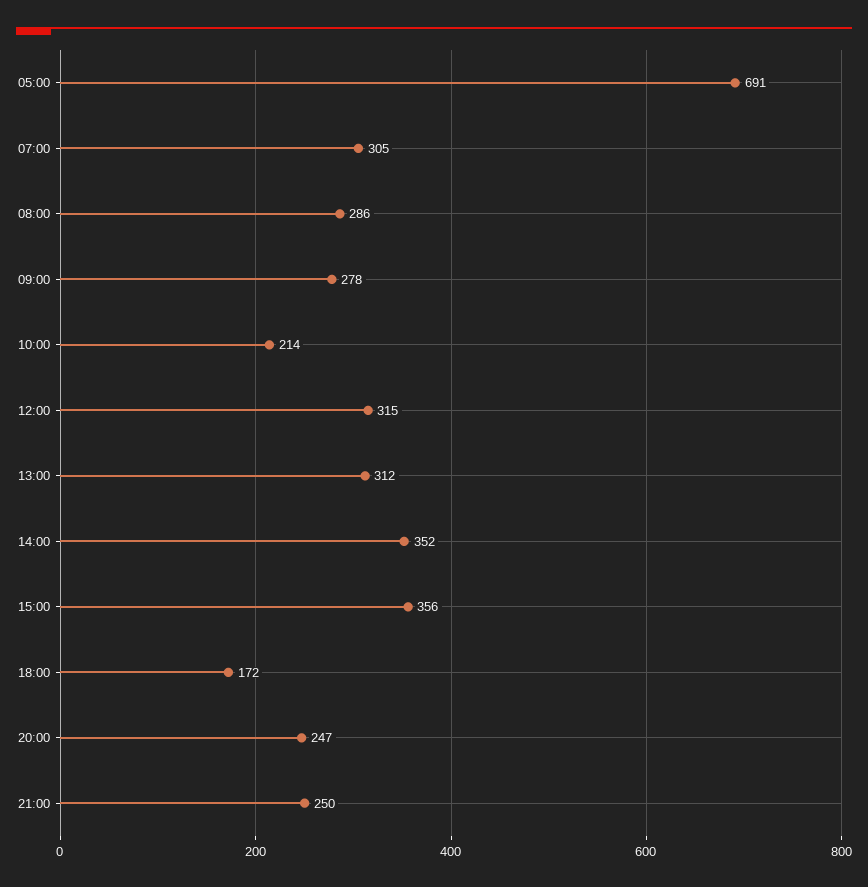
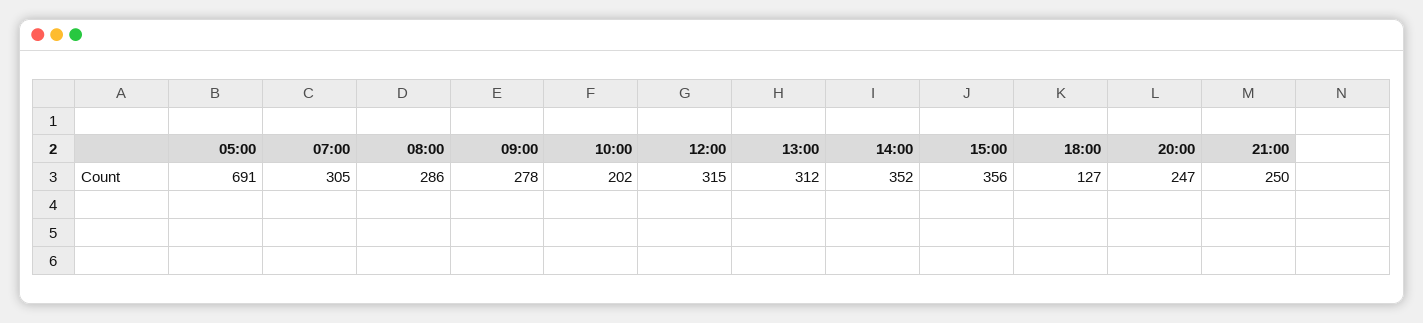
10:00: 214 -> 202
18:00: 172 -> 127

